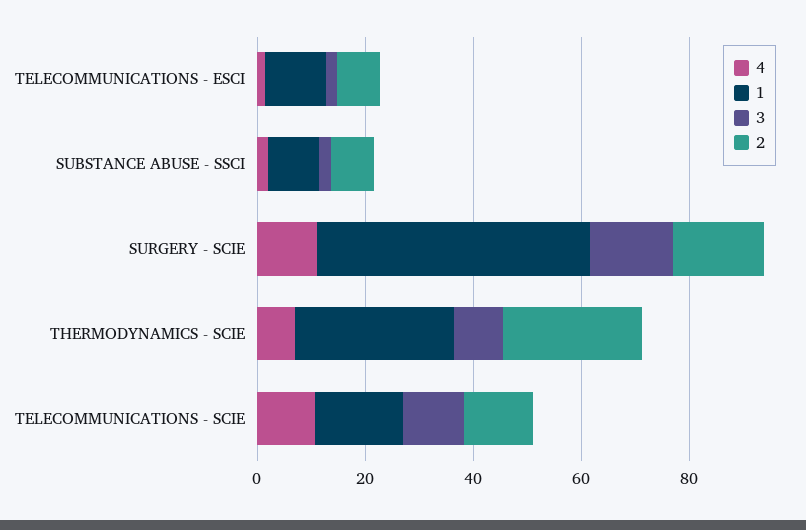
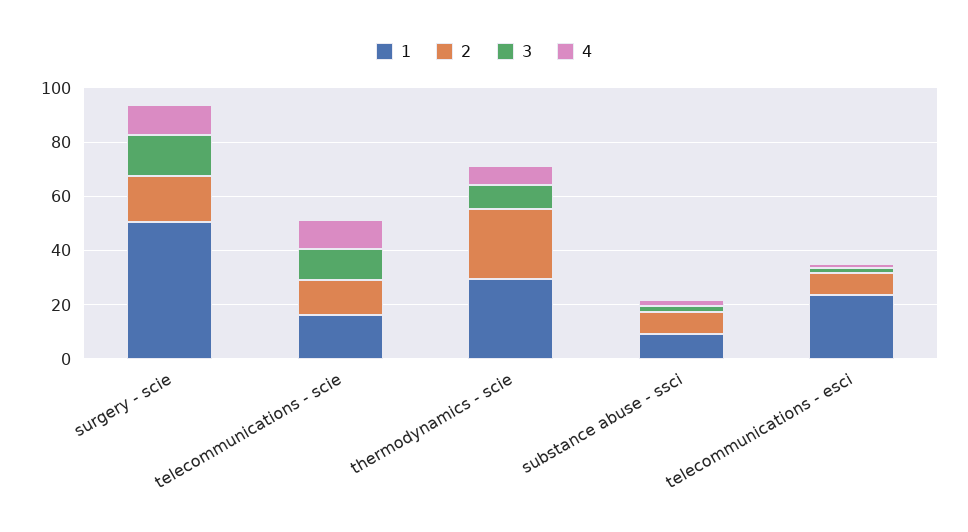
1, TELECOMMUNICATIONS - ESCI: 10 -> 25

